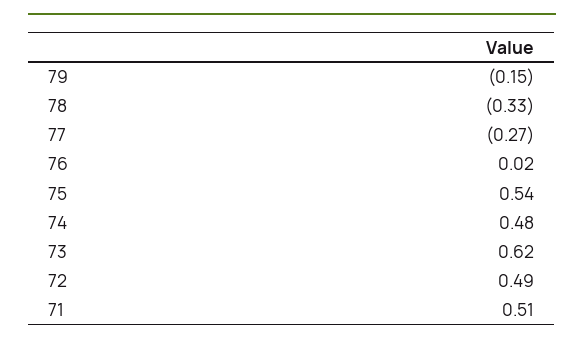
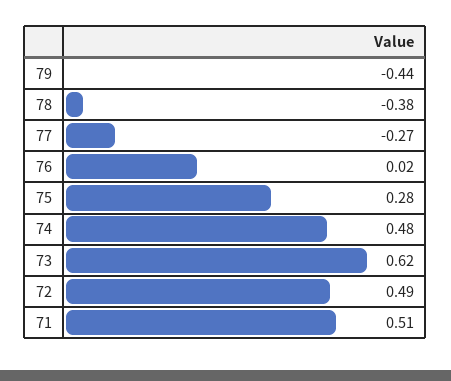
79: -0.15 -> -0.44
78: -0.33 -> -0.38
75: 0.54 -> 0.28

